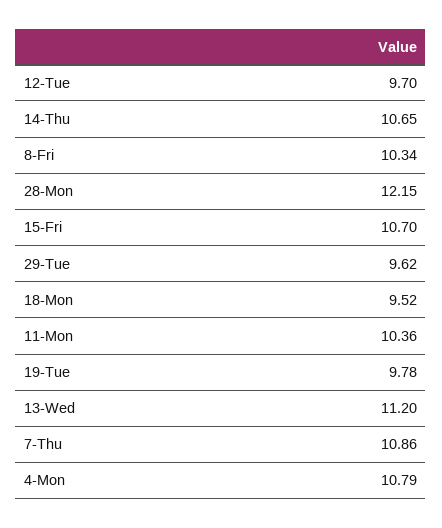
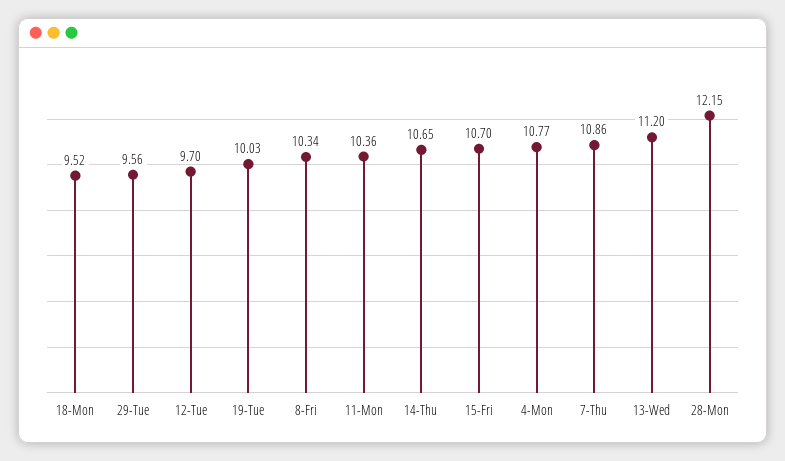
29-Tue: 9.62 -> 9.56
19-Tue: 9.78 -> 10.03
4-Mon: 10.79 -> 10.77

